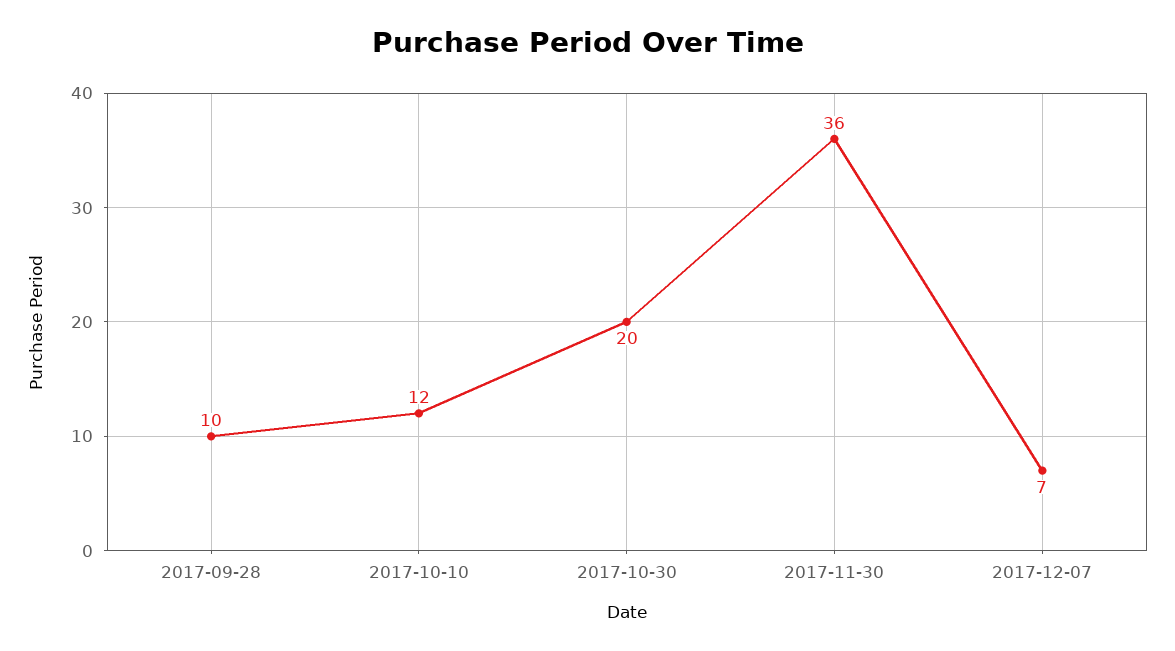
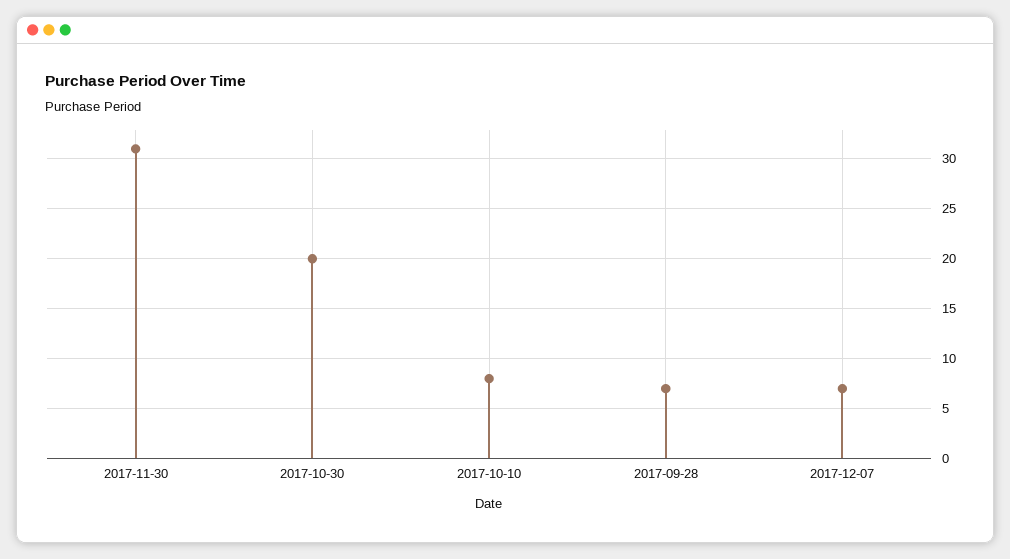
2017-09-28: 10 -> 7
2017-10-10: 12 -> 8
2017-11-30: 36 -> 31

